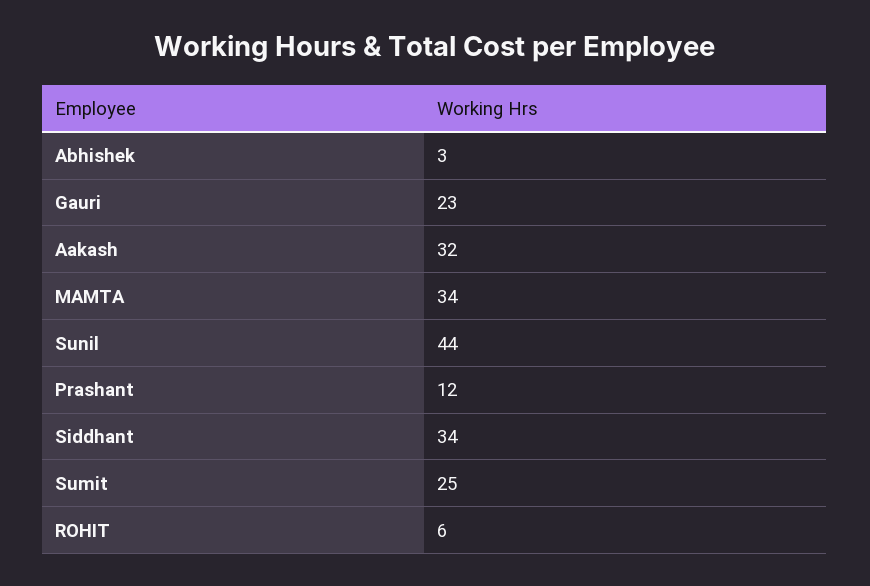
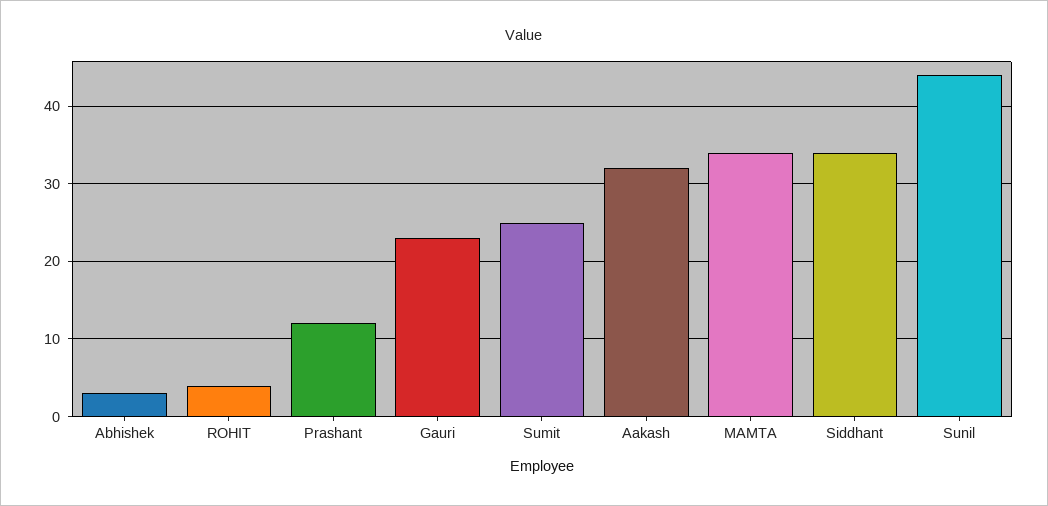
ROHIT: 6 -> 4

